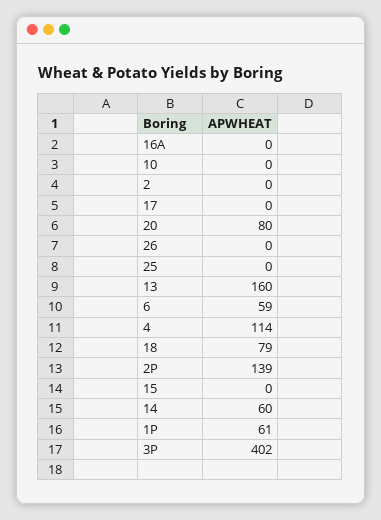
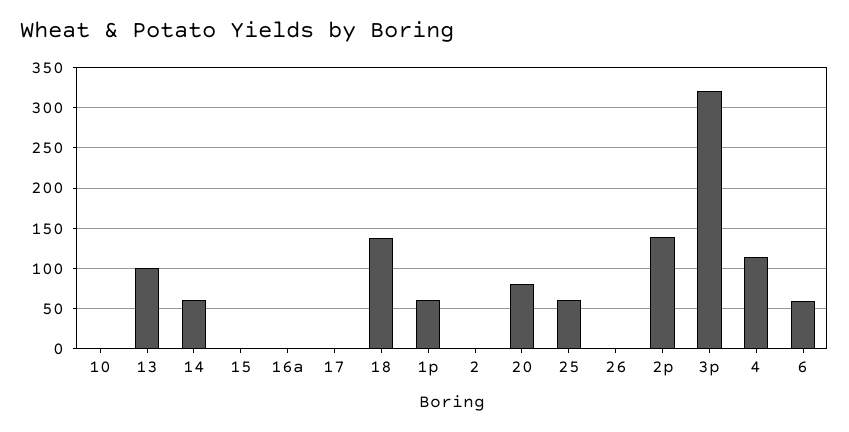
25: 0 -> 60
13: 160 -> 100
18: 79 -> 140
3P: 402 -> 320

